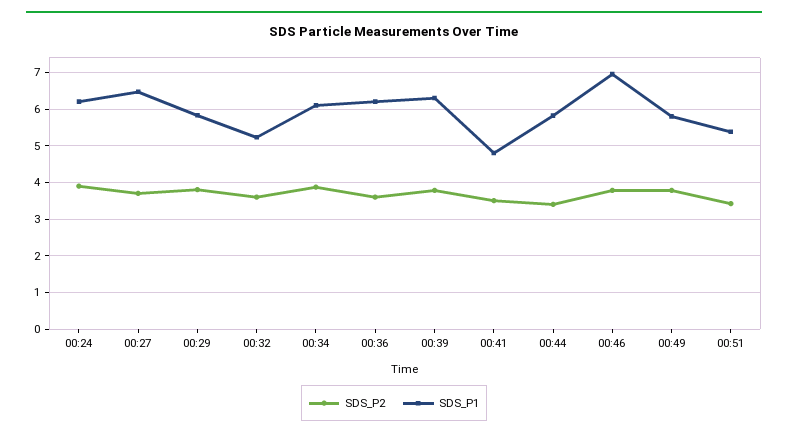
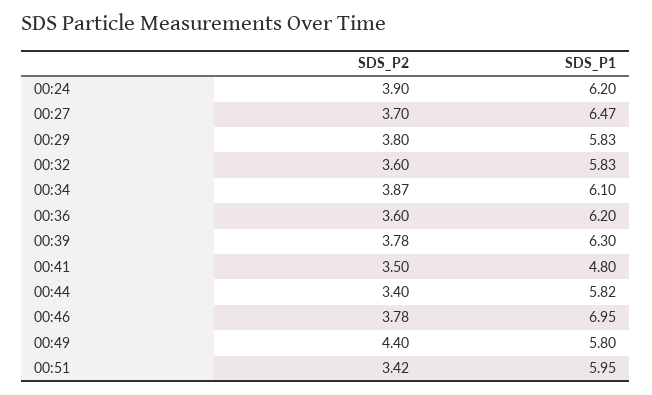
SDS_P1, 00:32: 5.2 -> 5.83
SDS_P2, 00:49: 3.8 -> 4.4
SDS_P1, 00:51: 5.4 -> 5.95

